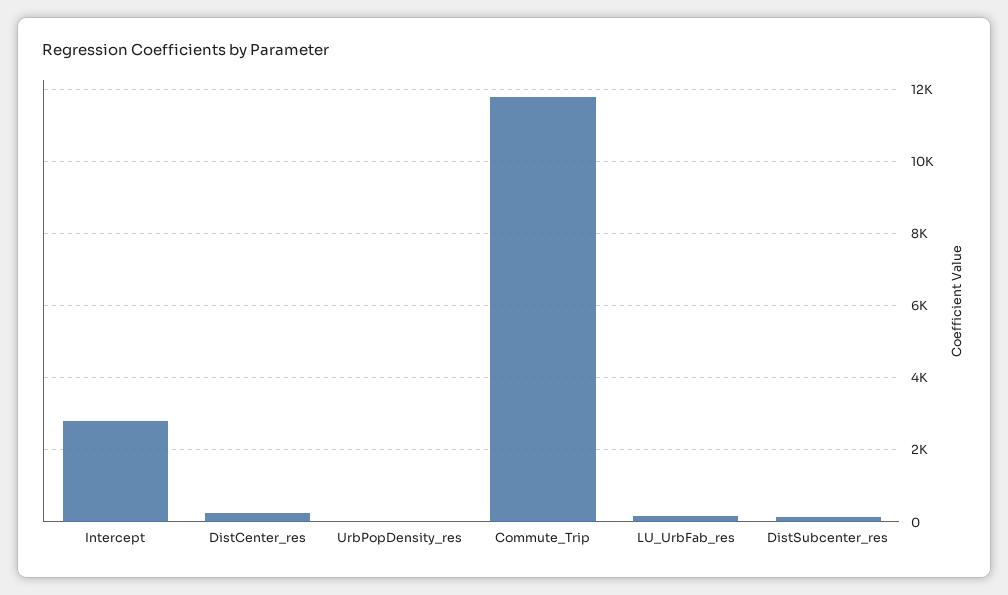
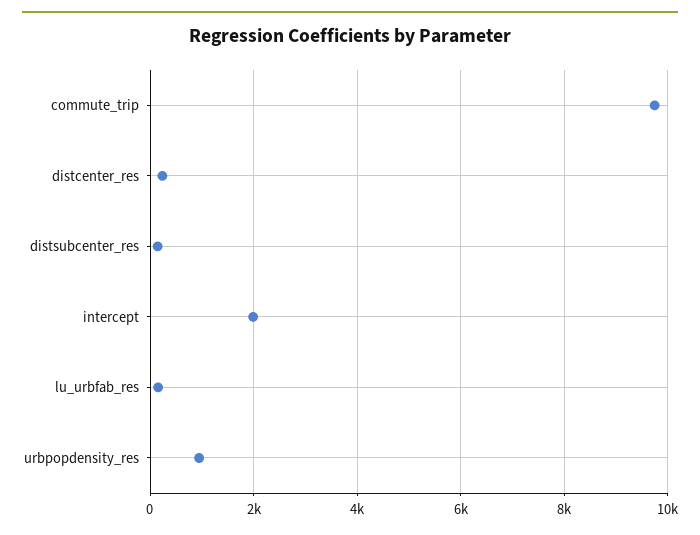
Intercept: 2800 -> 2000
UrbPopDensity_res: 0 -> 1000
Commute_Trip: 11800 -> 9800

